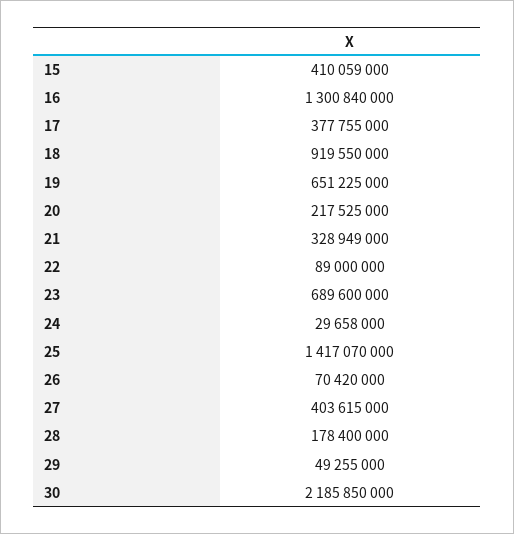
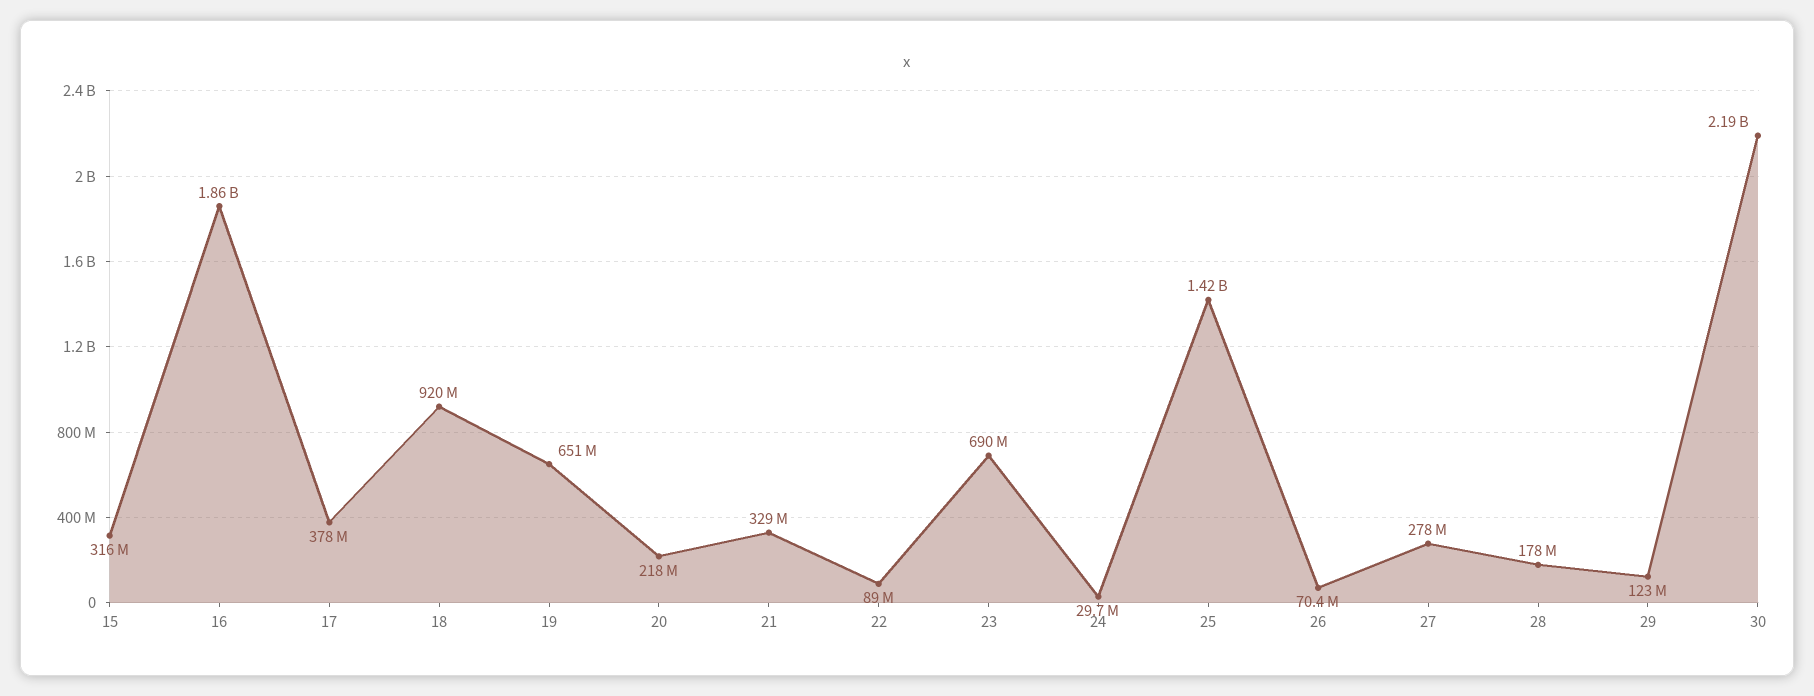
15: 410059000 -> 316000000
16: 1300840000 -> 1860000000
27: 403615000 -> 278000000
29: 49255000 -> 123000000

